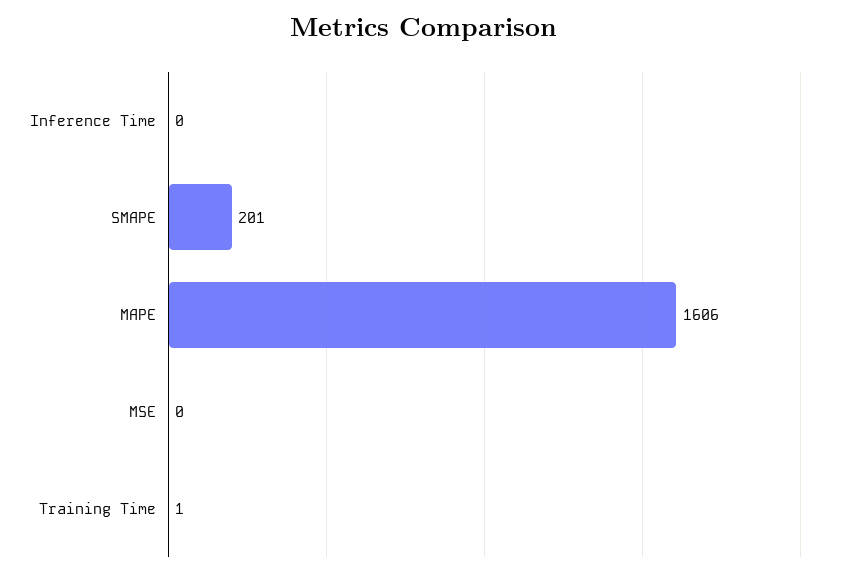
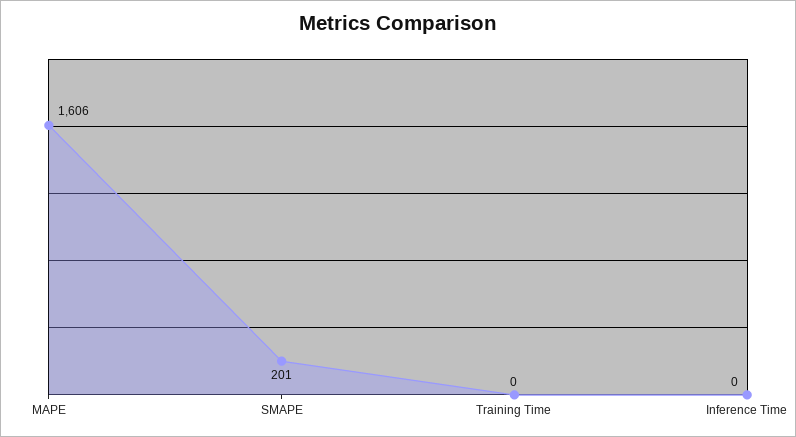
MSE: 0 -> none
Training Time: 1 -> 0

